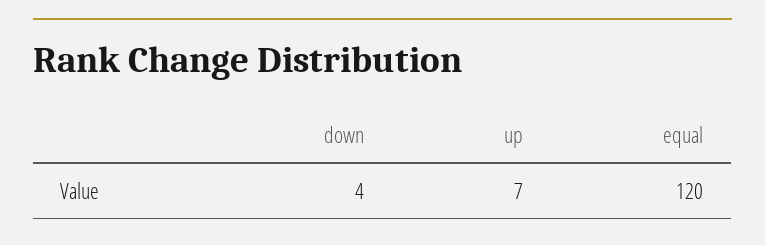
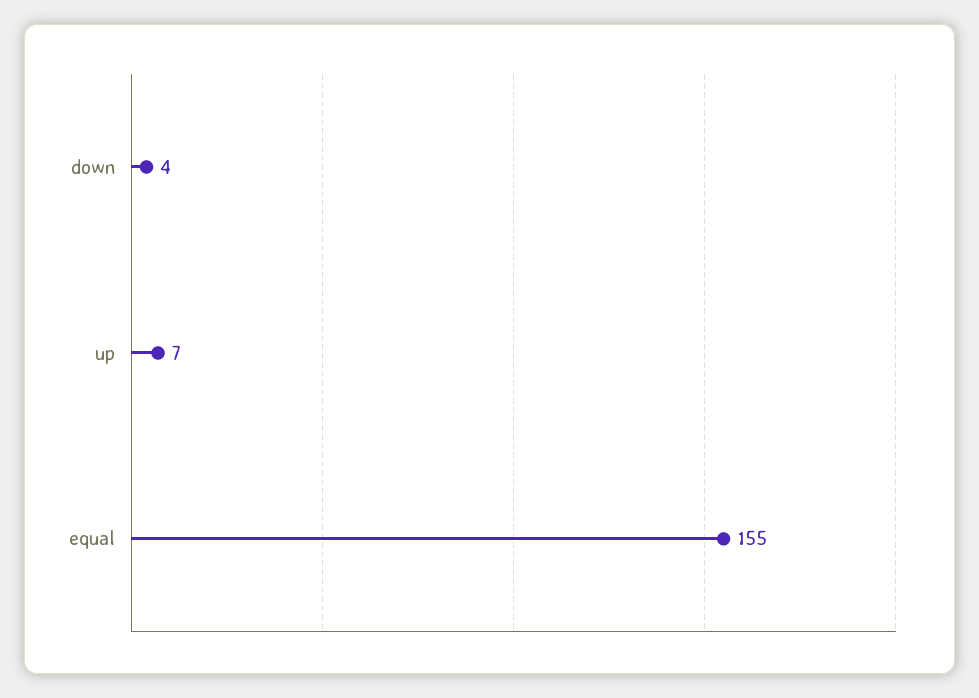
equal: 120 -> 155

